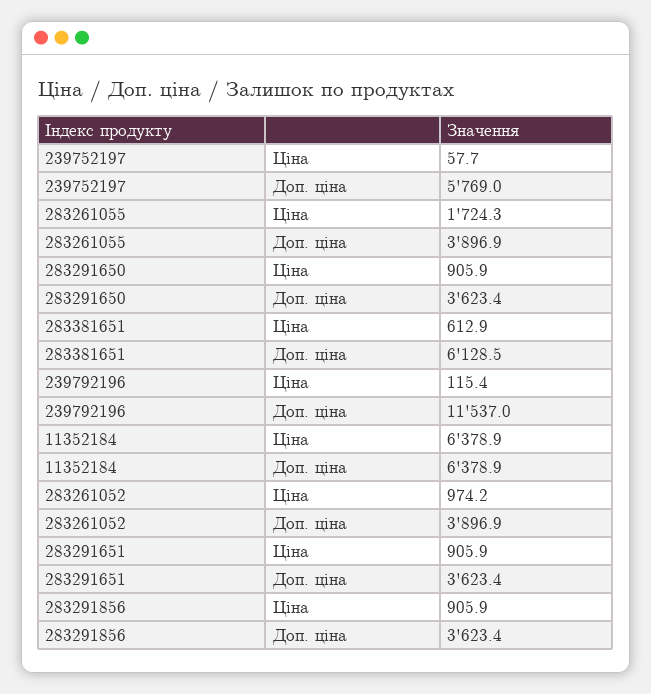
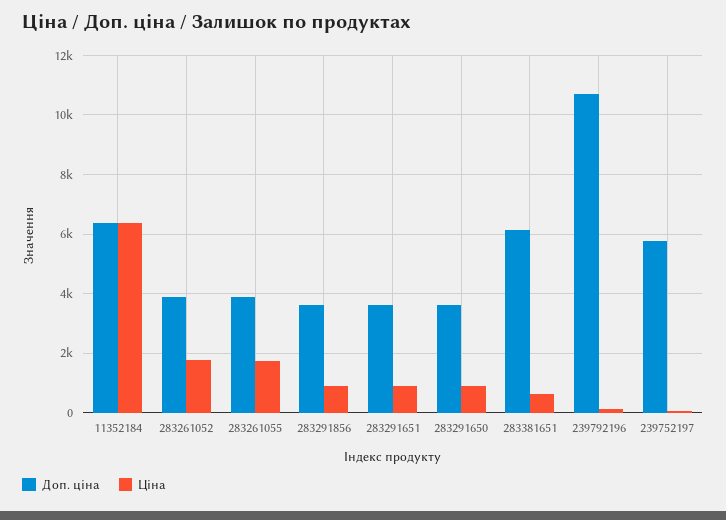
Доп. ціна, 239792196: 11537 -> 10750
Ціна, 283261052: 974.2 -> 1750

